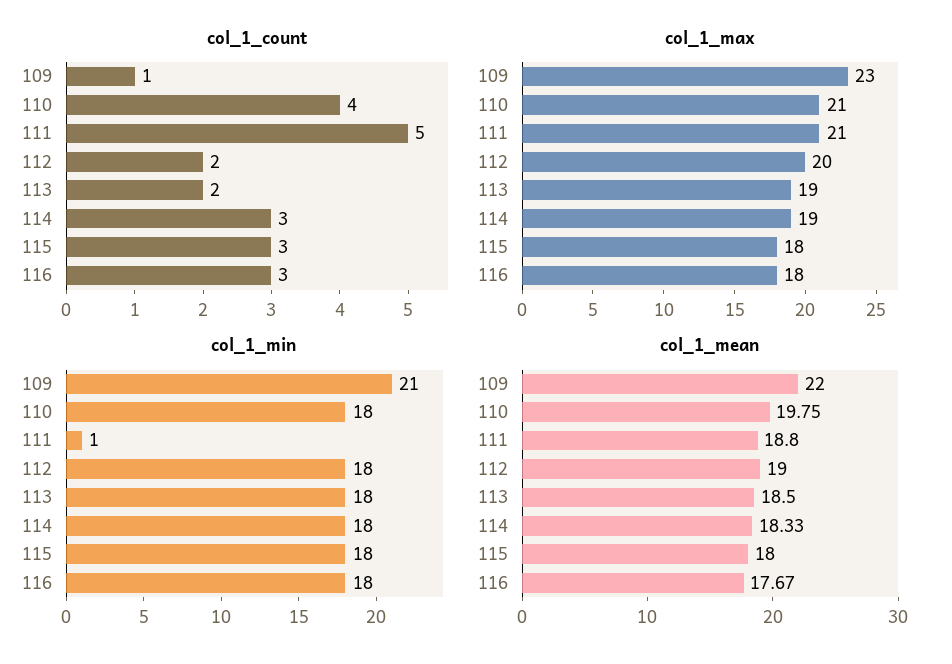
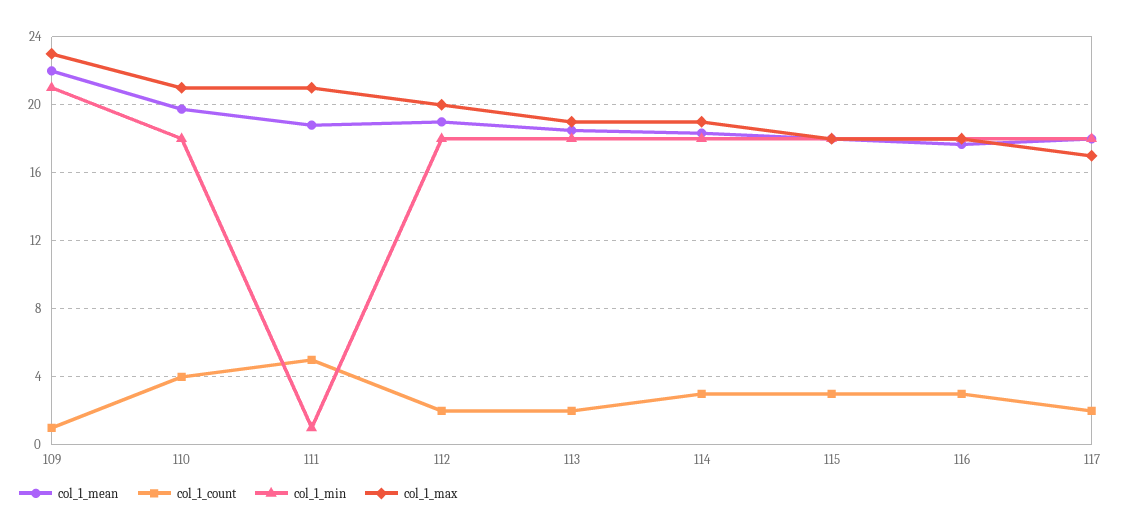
col_1_mean, 117: none -> 18
col_1_count, 117: none -> 2
col_1_min, 117: none -> 18
col_1_max, 117: none -> 17

